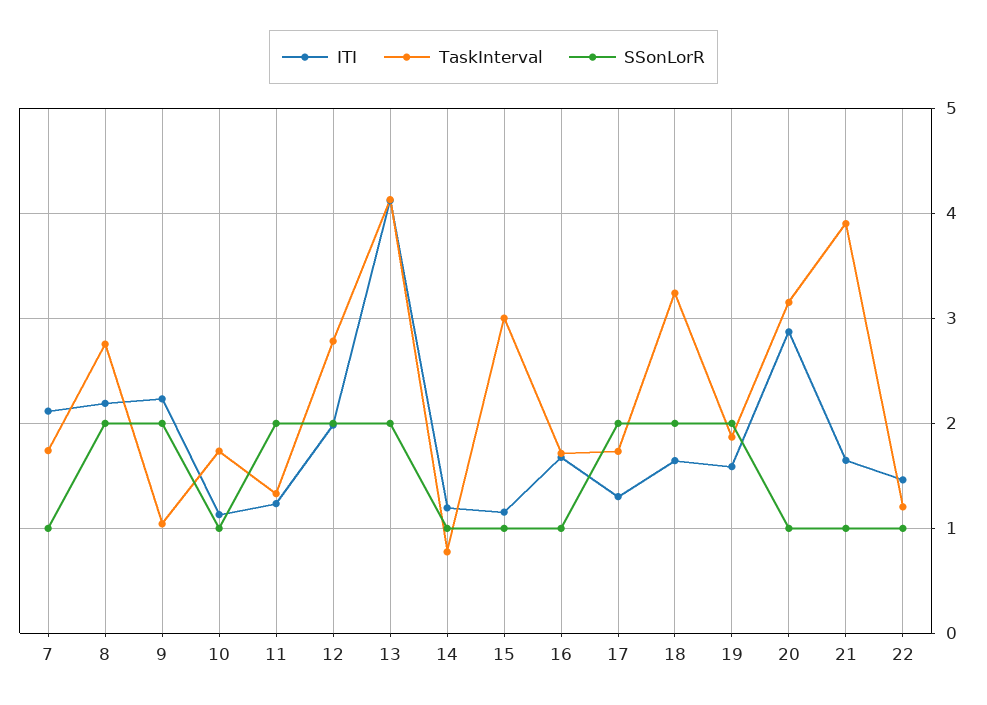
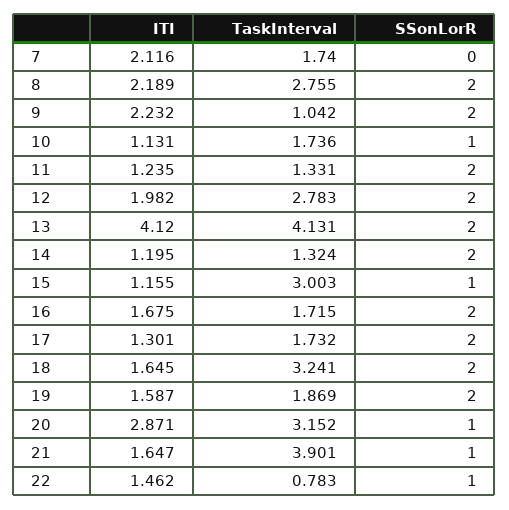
SSonLorR, 7: 1 -> 0
TaskInterval, 14: 0.8 -> 1.324
SSonLorR, 14: 1 -> 2
SSonLorR, 16: 1 -> 2
TaskInterval, 22: 1.2 -> 0.783

